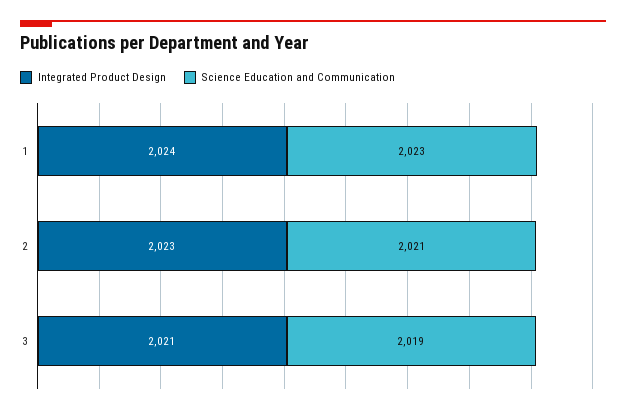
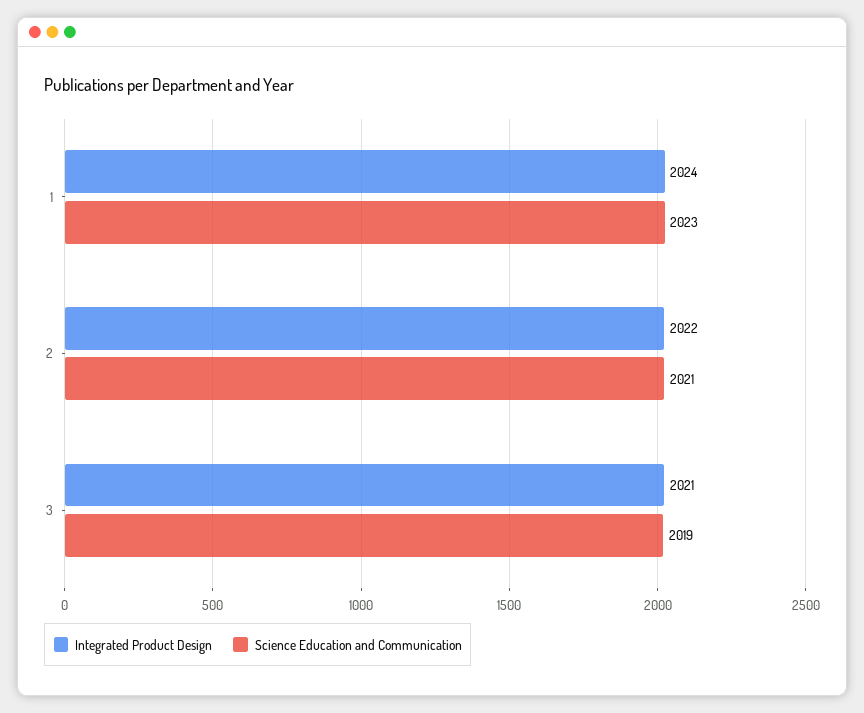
Integrated Product Design, 2: 2023 -> 2022

